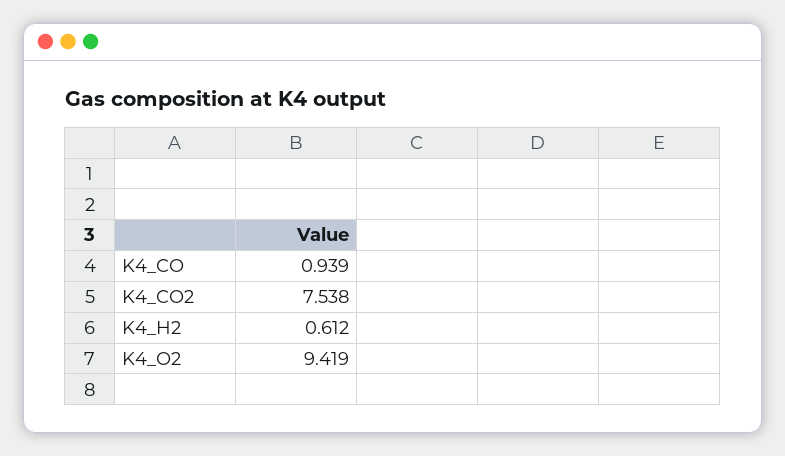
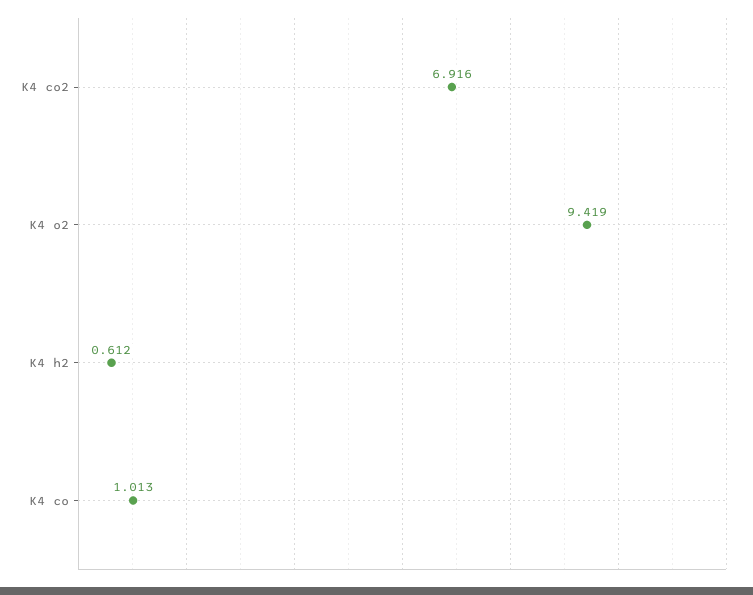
K4_CO: 0.939 -> 1.013
K4_CO2: 7.538 -> 6.916

